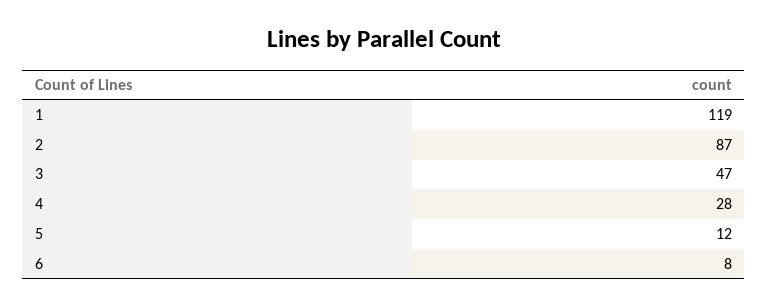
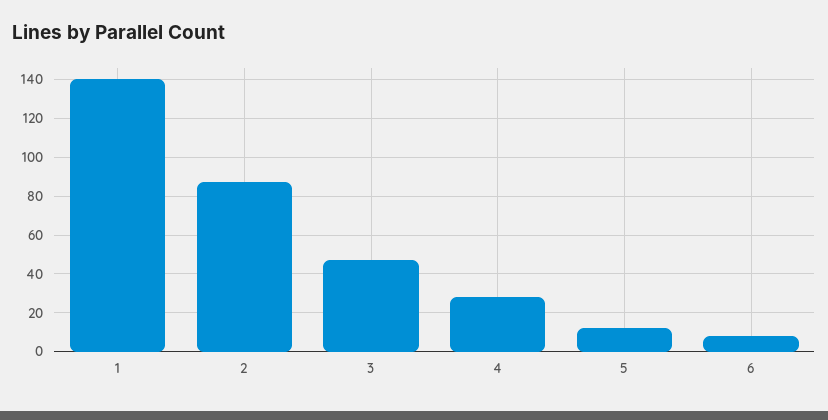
1: 119 -> 140

